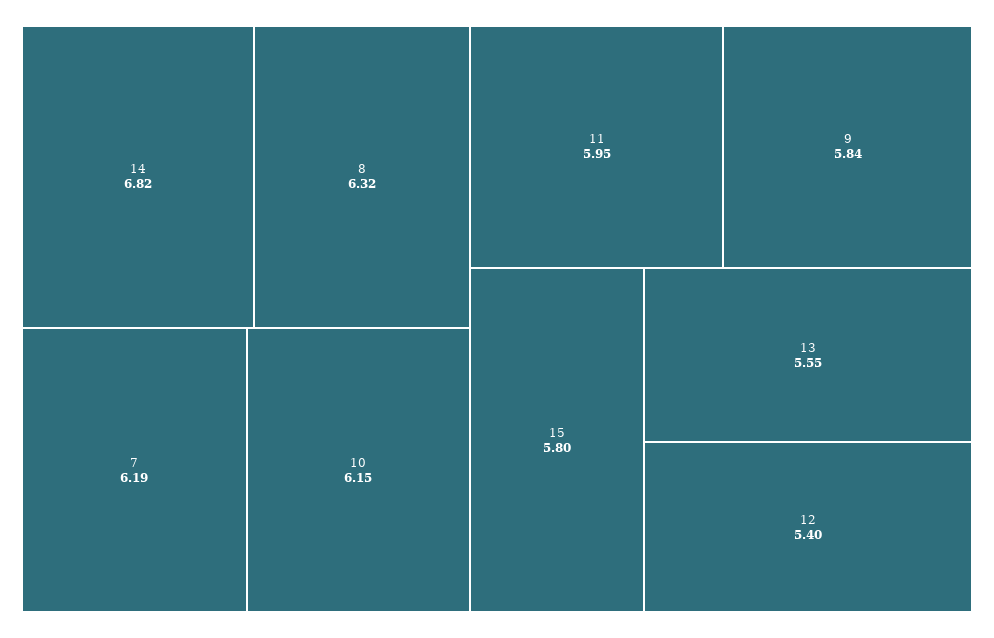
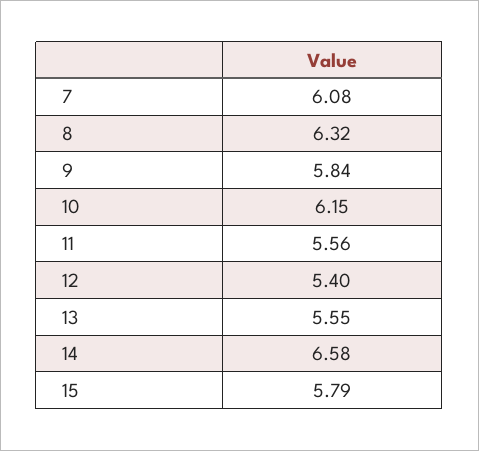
14: 6.82 -> 6.58
7: 6.19 -> 6.08
11: 5.95 -> 5.56
15: 5.8 -> 5.79

